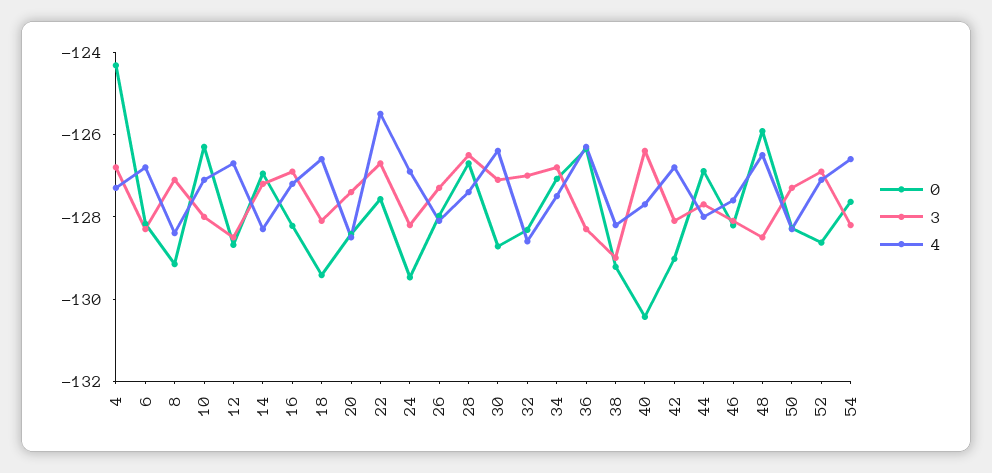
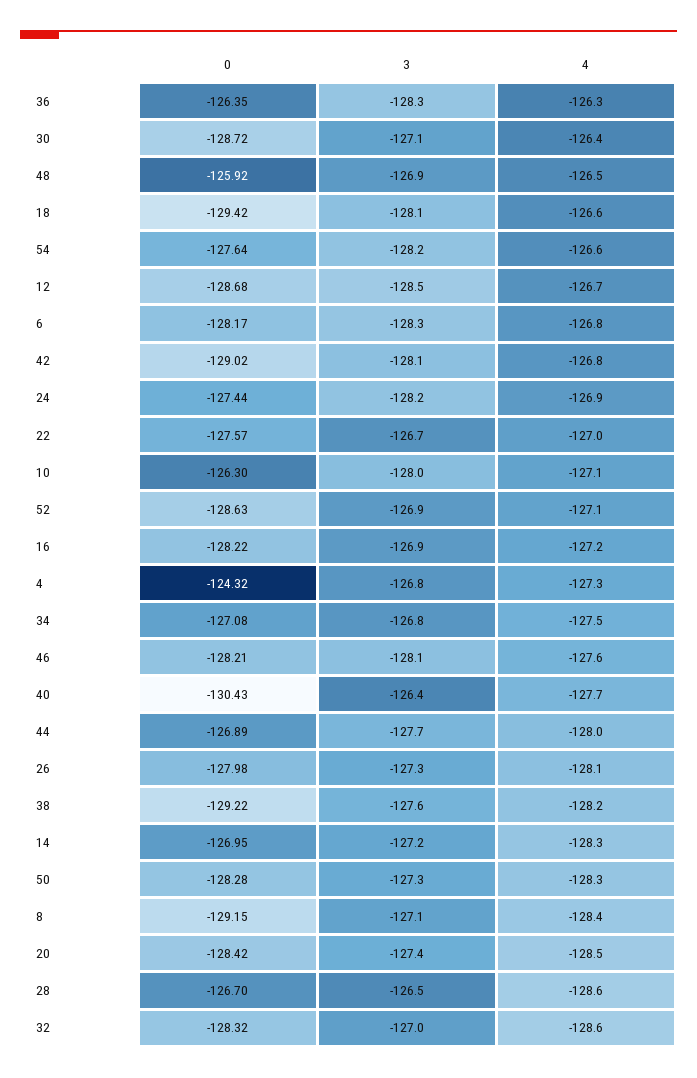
4, 22: -125.5 -> -127
0, 24: -129.5 -> -127.44
4, 28: -127.5 -> -128.6
3, 38: -129 -> -127.6
3, 48: -128.5 -> -126.9

